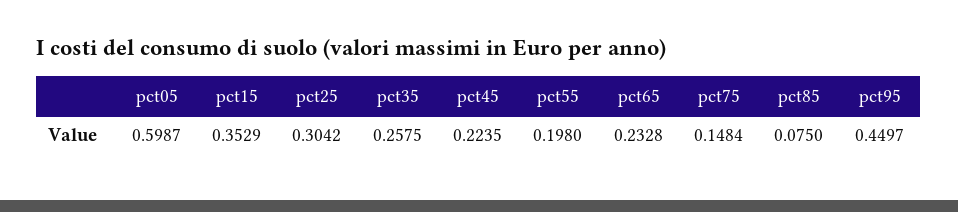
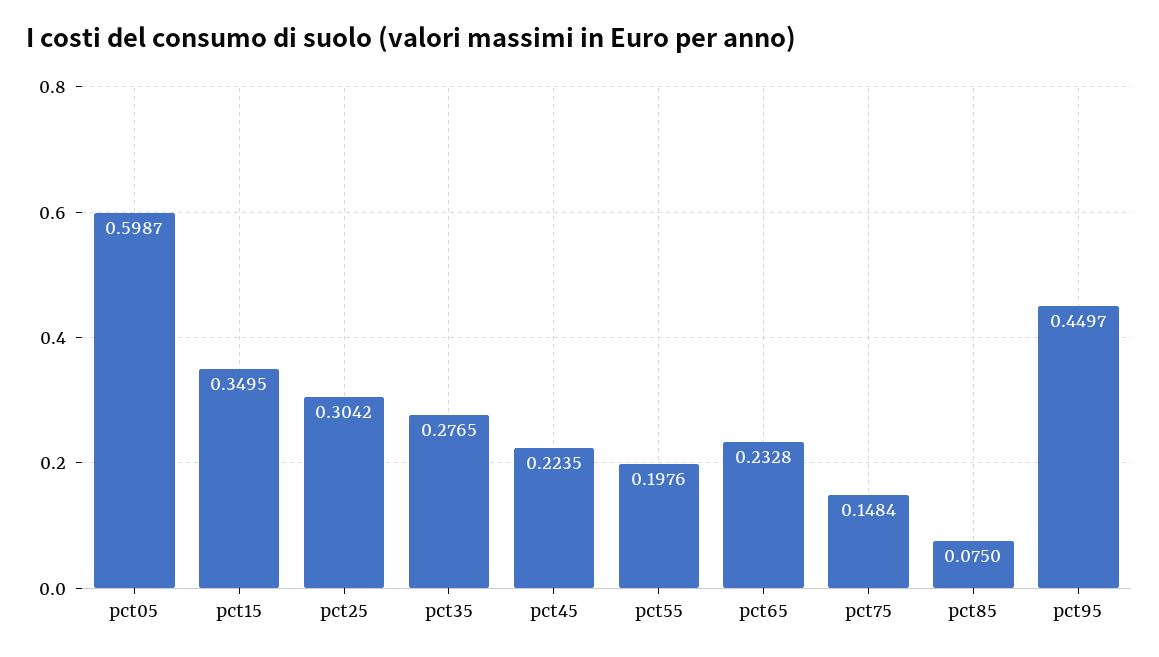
pct15: 0.3529 -> 0.3495
pct35: 0.2575 -> 0.2765
pct55: 0.198 -> 0.1976

